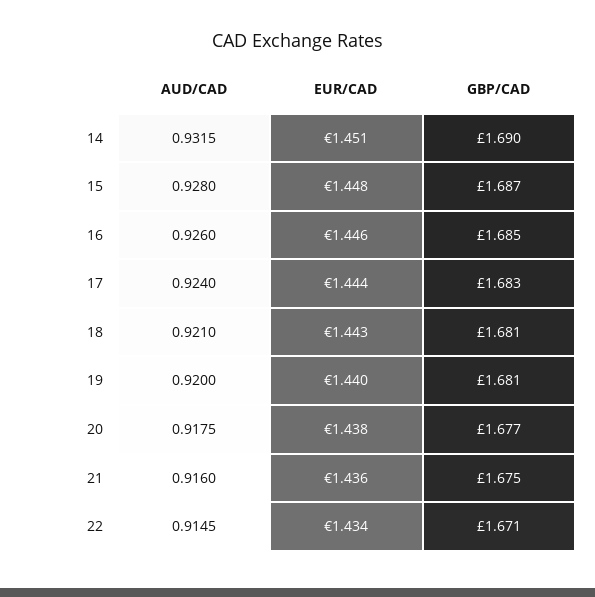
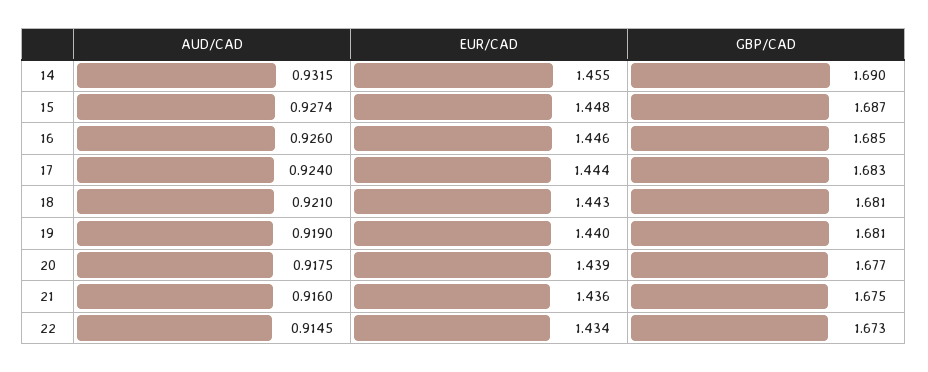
EUR/CAD, 14: 1.451 -> 1.455
AUD/CAD, 15: 0.928 -> 0.9274
AUD/CAD, 19: 0.92 -> 0.919
EUR/CAD, 20: 1.438 -> 1.439
GBP/CAD, 22: 1.671 -> 1.673

